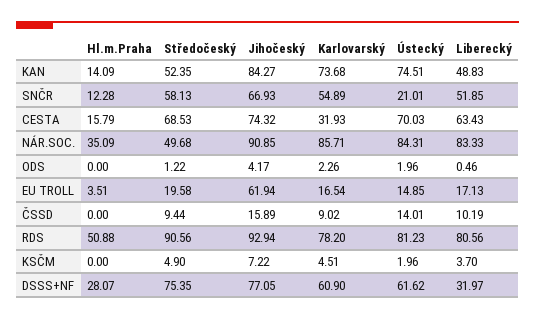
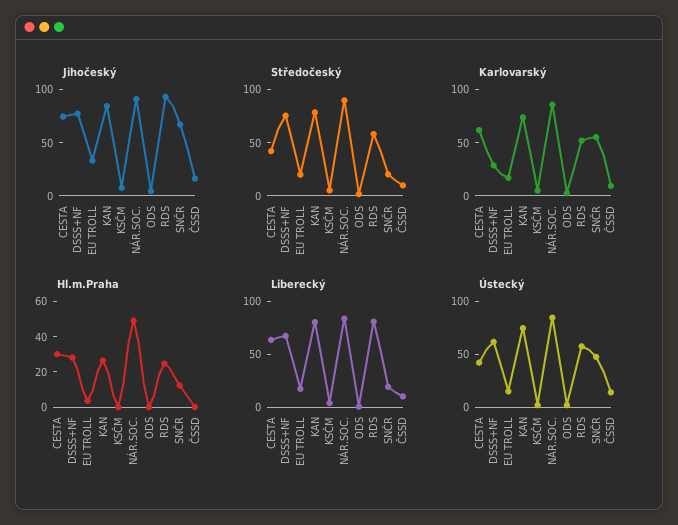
Hl.m.Praha, KAN: 14.09 -> 25
Středočeský, KAN: 52.35 -> 80
Liberecký, KAN: 48.83 -> 80
Středočeský, SNČR: 58.13 -> 20
Ústecký, SNČR: 21.01 -> 50
Liberecký, SNČR: 51.85 -> 20
Hl.m.Praha, CESTA: 15.79 -> 30
Středočeský, CESTA: 68.53 -> 40
Karlovarský, CESTA: 31.93 -> 60
Ústecký, CESTA: 70.03 -> 40
Hl.m.Praha, NÁR.SOC.: 35.09 -> 50
Středočeský, NÁR.SOC.: 49.68 -> 90
Jihočeský, EU TROLL: 61.94 -> 30
Hl.m.Praha, RDS: 50.88 -> 25
Středočeský, RDS: 90.56 -> 60
Karlovarský, RDS: 78.2 -> 50
Ústecký, RDS: 81.23 -> 60
Karlovarský, DSSS+NF: 60.9 -> 30
Liberecký, DSSS+NF: 31.97 -> 70

